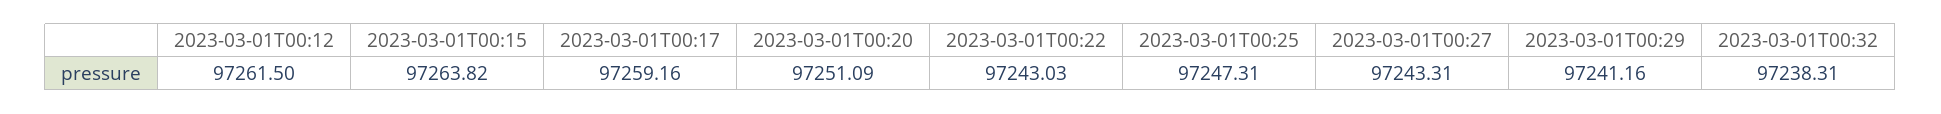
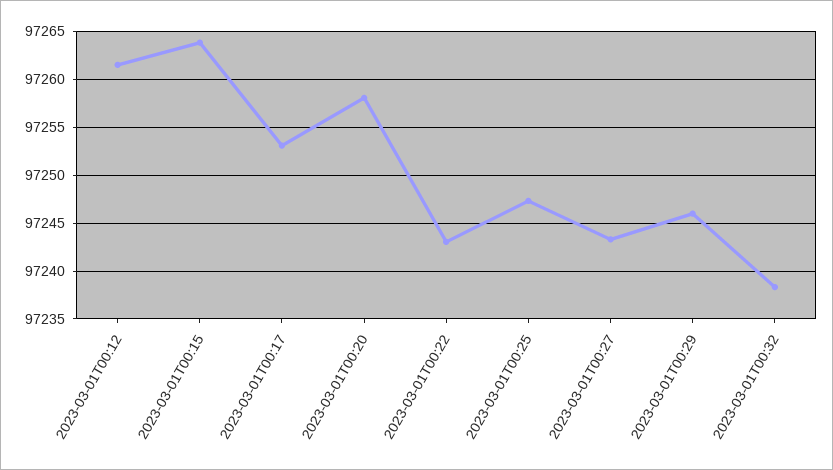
2023-03-01T00:17: 97259.16 -> 97253
2023-03-01T00:20: 97251.09 -> 97258
2023-03-01T00:29: 97241.16 -> 97246

